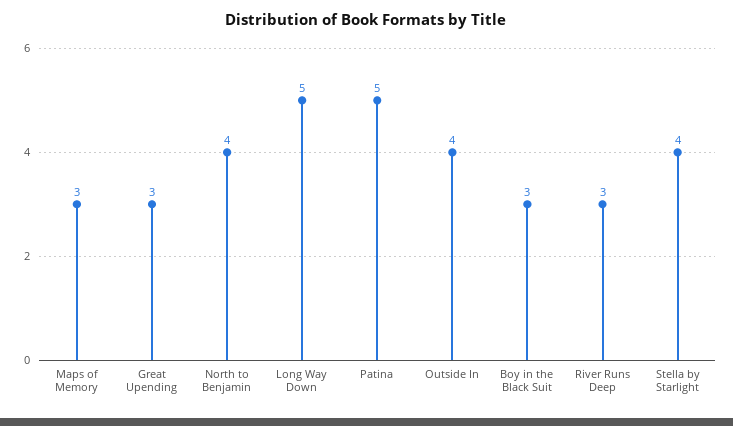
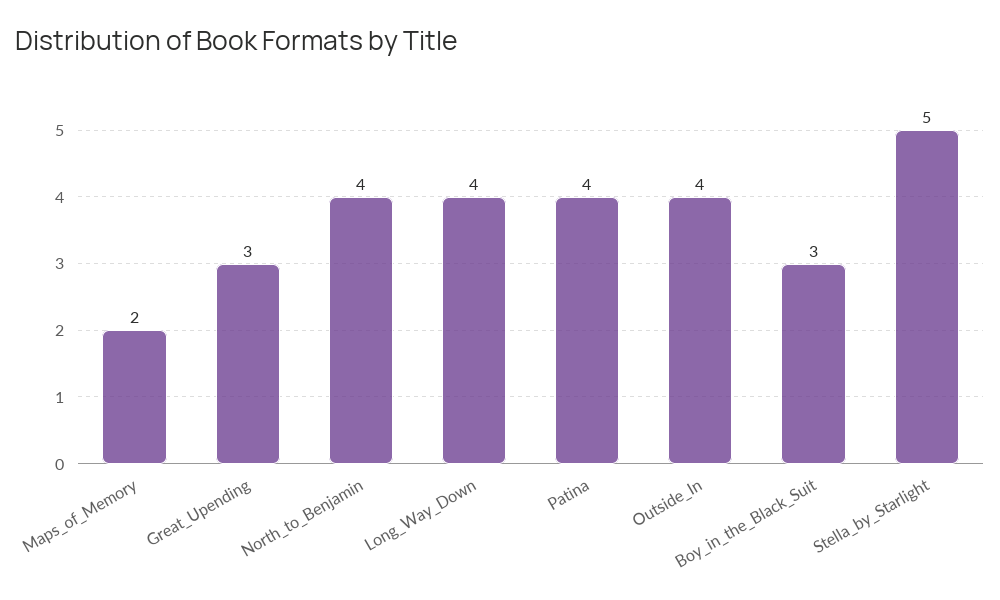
Maps of Memory: 3 -> 2
Long Way Down: 5 -> 4
Patina: 5 -> 4
River Runs Deep: 3 -> none
Stella by Starlight: 4 -> 5

